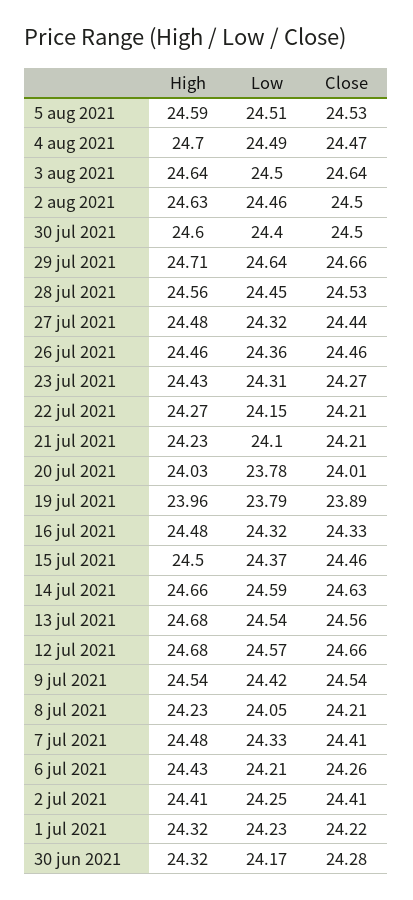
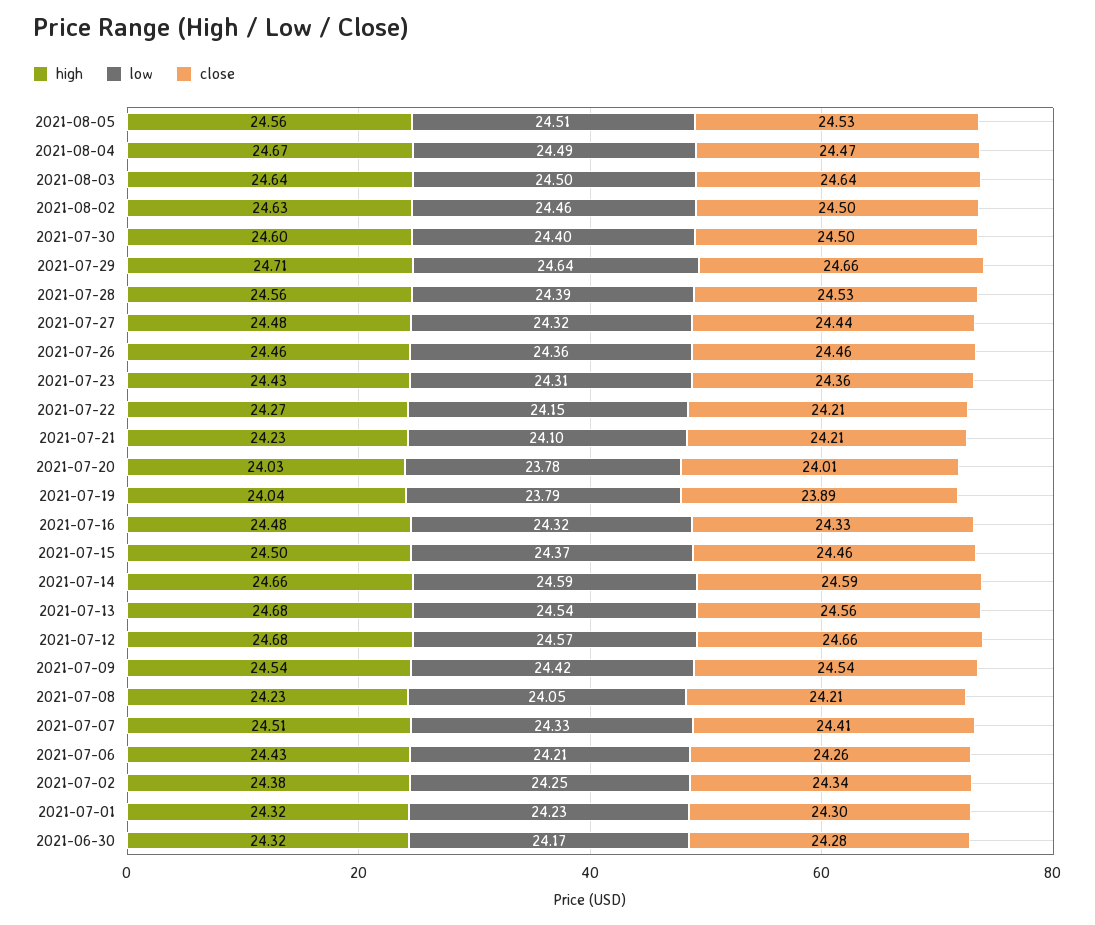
High, 5 aug 2021: 24.59 -> 24.56
High, 4 aug 2021: 24.7 -> 24.67
Low, 28 jul 2021: 24.45 -> 24.39
Close, 23 jul 2021: 24.27 -> 24.36
High, 19 jul 2021: 23.96 -> 24.04
Close, 14 jul 2021: 24.63 -> 24.59
High, 7 jul 2021: 24.48 -> 24.51
High, 2 jul 2021: 24.41 -> 24.38
Close, 2 jul 2021: 24.41 -> 24.34
Close, 1 jul 2021: 24.22 -> 24.3

